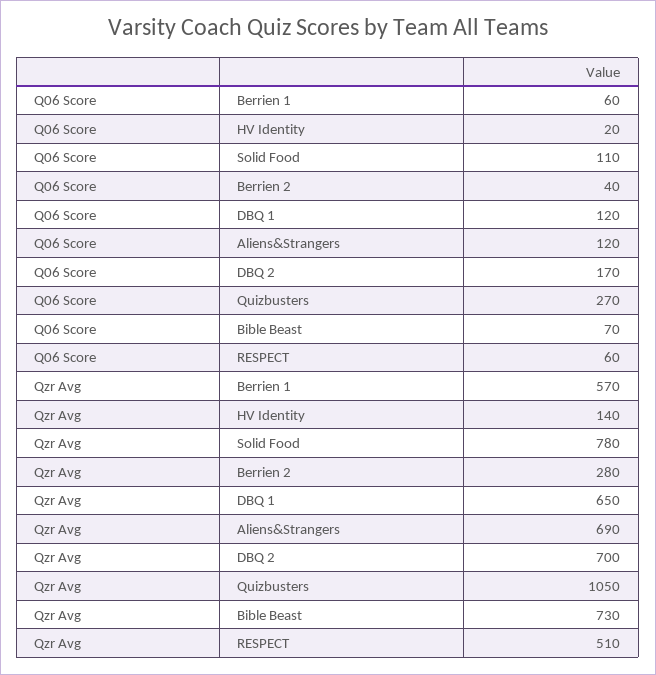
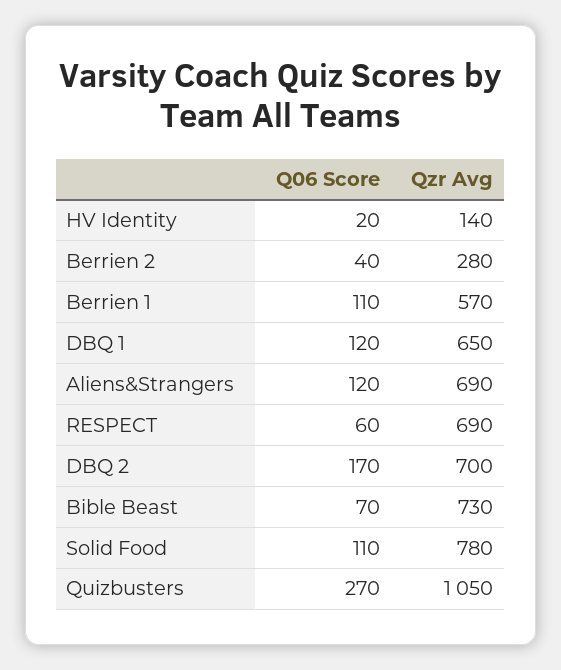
Q06 Score, Berrien 1: 60 -> 110
Qzr Avg, RESPECT: 510 -> 690

